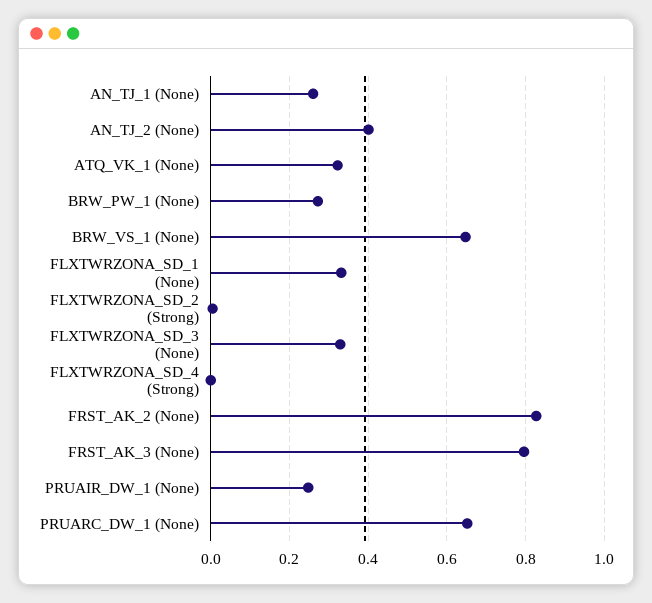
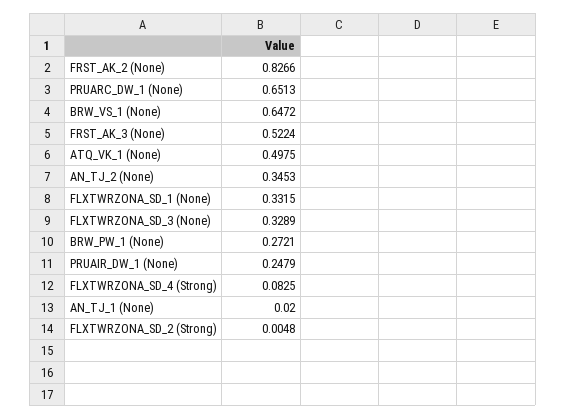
AN_TJ_1 (None): 0.26 -> 0.02
AN_TJ_2 (None): 0.4 -> 0.3453
ATQ_VK_1 (None): 0.32 -> 0.4975
FLXTWRZONA_SD_4 (Strong): 0 -> 0.0825
FRST_AK_3 (None): 0.8 -> 0.5224

